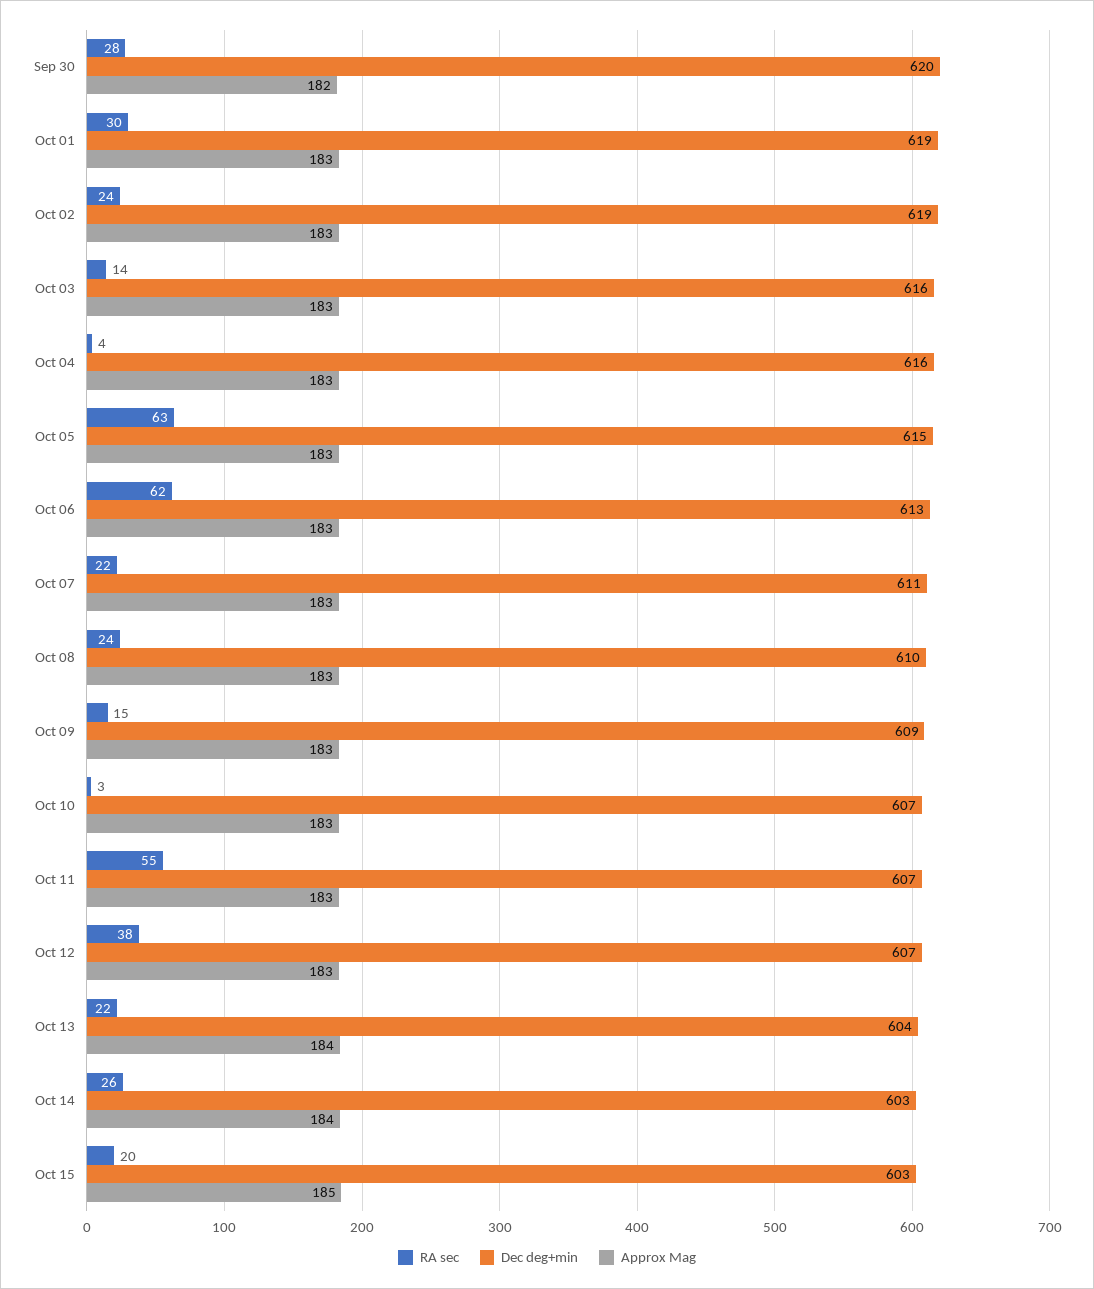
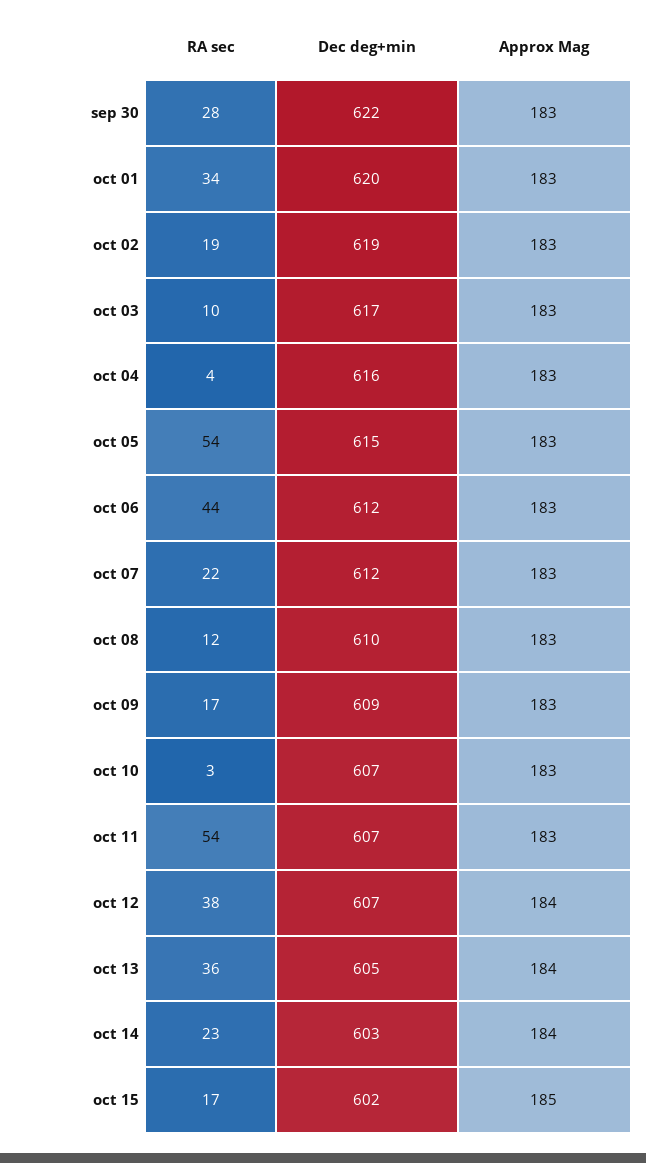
Dec deg+min, Sep 30: 620 -> 622
Approx Mag, Sep 30: 182 -> 183
RA sec, Oct 01: 30 -> 34
Dec deg+min, Oct 01: 619 -> 620
RA sec, Oct 02: 24 -> 19
RA sec, Oct 03: 14 -> 10
Dec deg+min, Oct 03: 616 -> 617
RA sec, Oct 05: 63 -> 54
RA sec, Oct 06: 62 -> 44
Dec deg+min, Oct 06: 613 -> 612
Dec deg+min, Oct 07: 611 -> 612
RA sec, Oct 08: 24 -> 12
RA sec, Oct 09: 15 -> 17
RA sec, Oct 11: 55 -> 54
Approx Mag, Oct 12: 183 -> 184
RA sec, Oct 13: 22 -> 36
Dec deg+min, Oct 13: 604 -> 605
RA sec, Oct 14: 26 -> 23
RA sec, Oct 15: 20 -> 17
Dec deg+min, Oct 15: 603 -> 602

